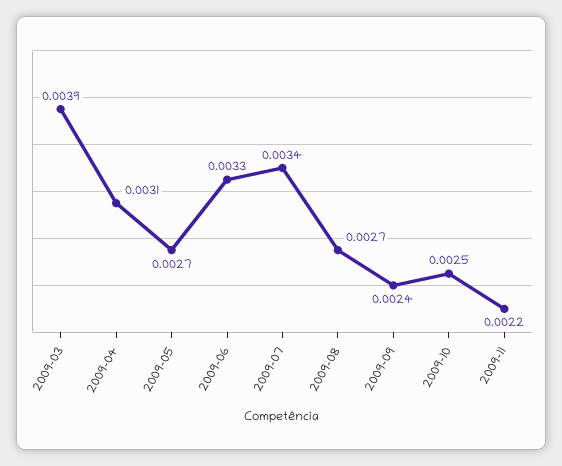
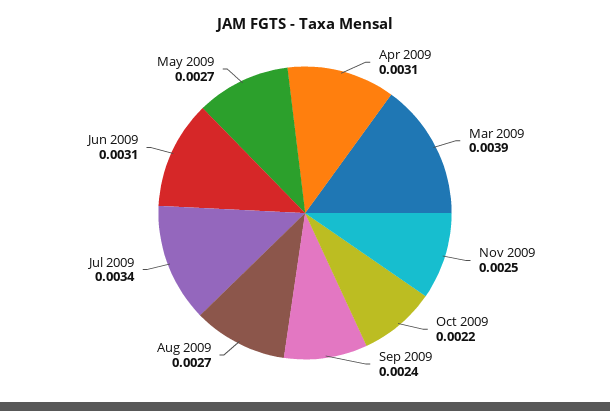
2009-06: 0.0033 -> 0.0031
2009-10: 0.0025 -> 0.0022
2009-11: 0.0022 -> 0.0025

